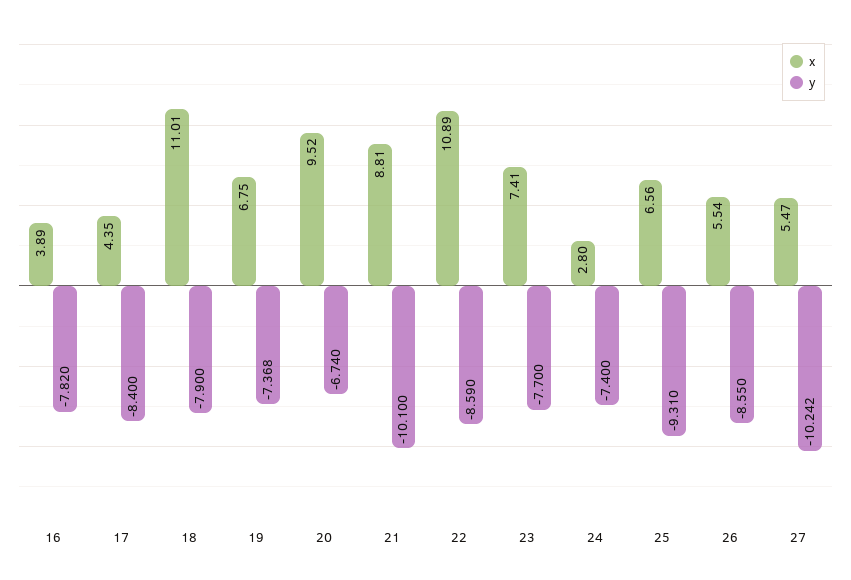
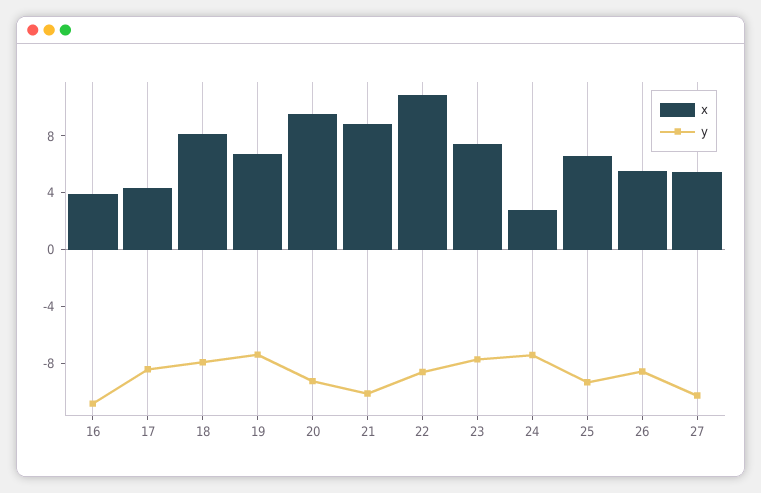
y, 16: -7.82 -> -11
x, 18: 11.01 -> 8
y, 20: -6.74 -> -9

